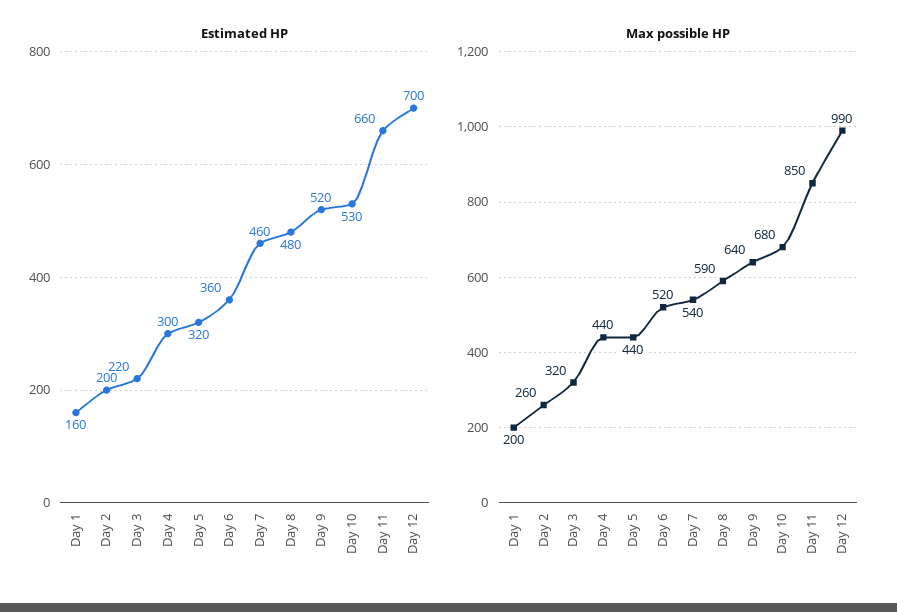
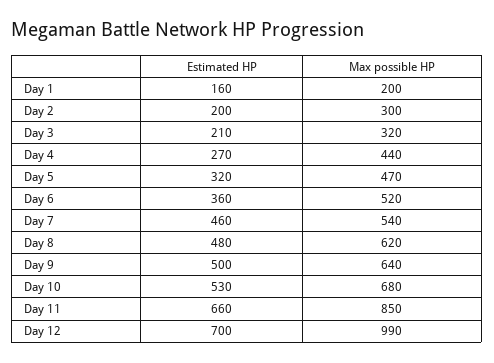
Estimated HP, Day 3: 220 -> 210
Estimated HP, Day 4: 300 -> 270
Estimated HP, Day 9: 520 -> 500
Max possible HP, Day 2: 260 -> 300
Max possible HP, Day 5: 440 -> 470
Max possible HP, Day 8: 590 -> 620

